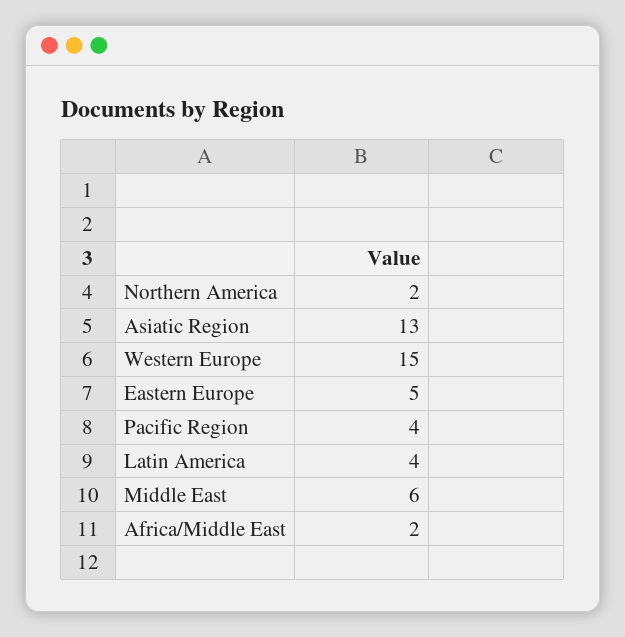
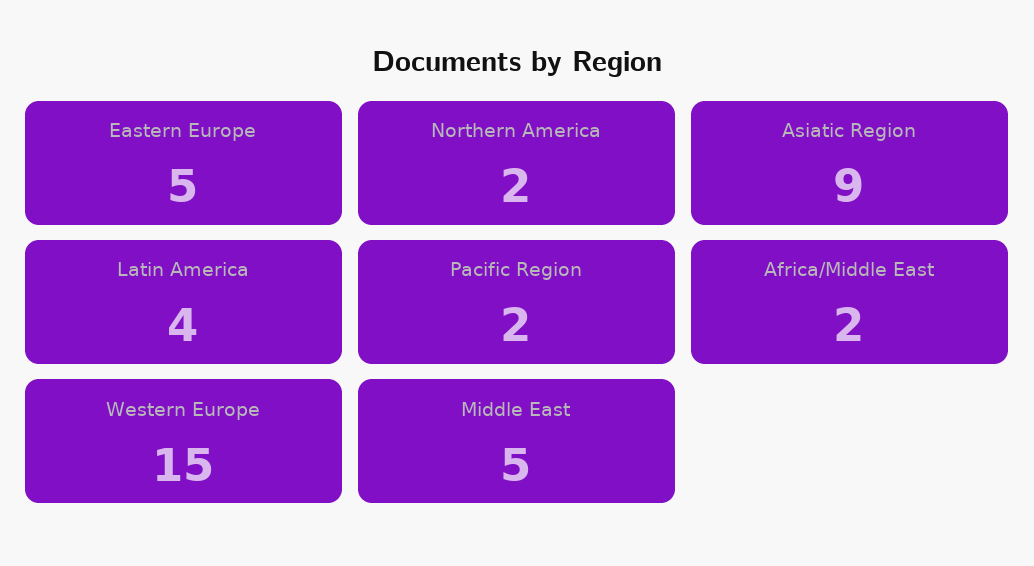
Asiatic Region: 13 -> 9
Pacific Region: 4 -> 2
Middle East: 6 -> 5

